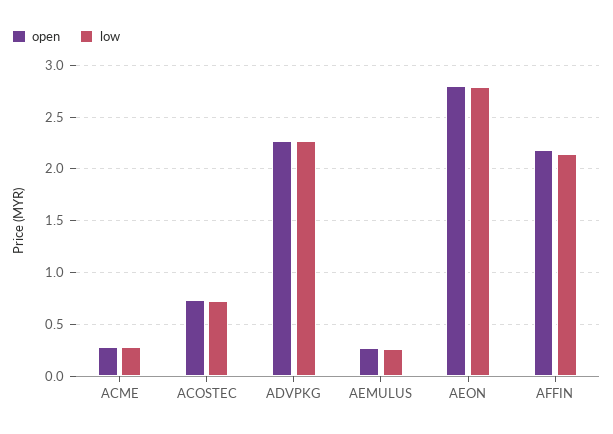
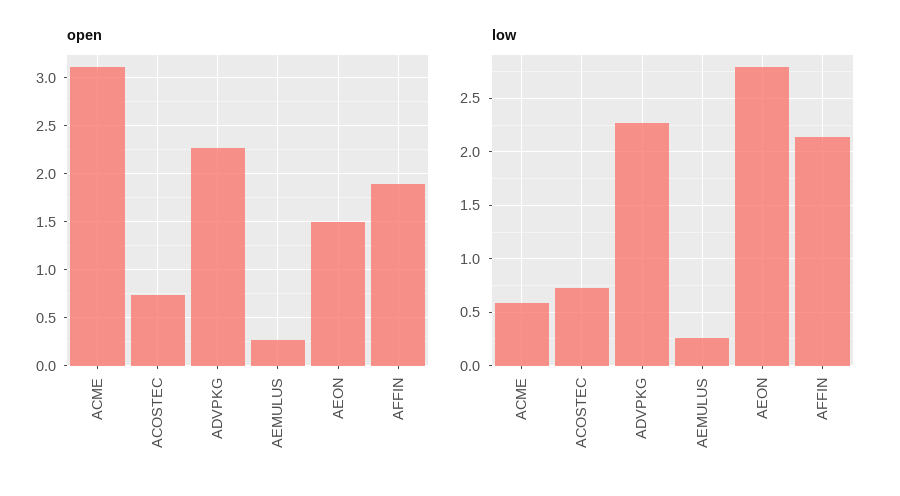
open, ACME: 0.3 -> 3.1
low, ACME: 0.3 -> 0.6
open, AEON: 2.8 -> 1.5
open, AFFIN: 2.2 -> 1.9

